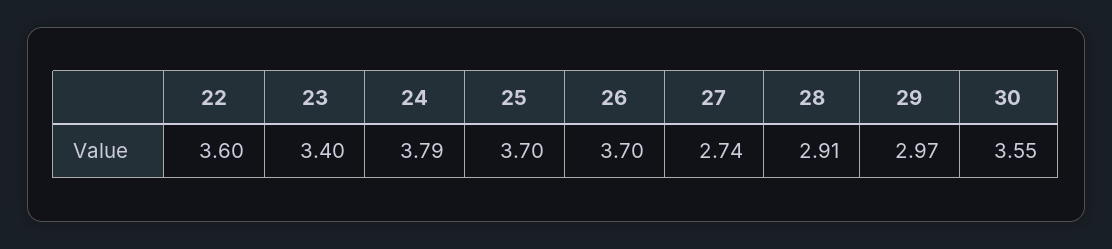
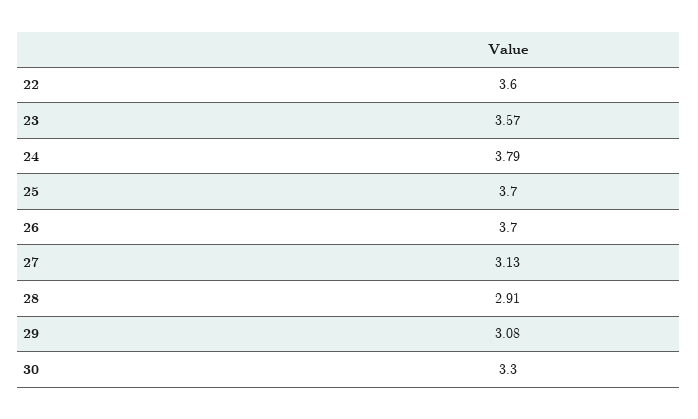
23: 3.4 -> 3.57
27: 2.74 -> 3.13
29: 2.97 -> 3.08
30: 3.55 -> 3.3

